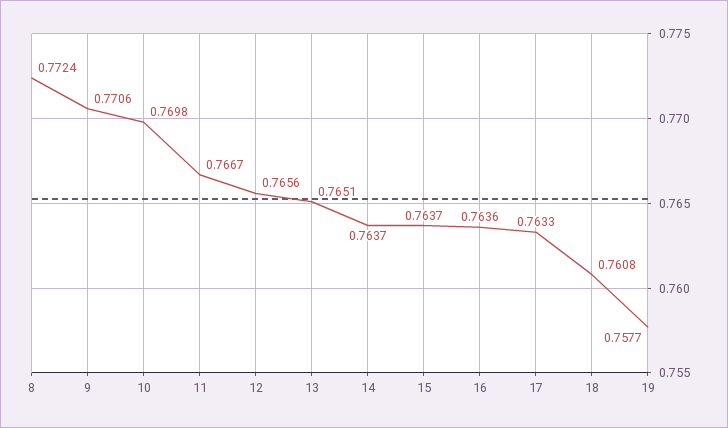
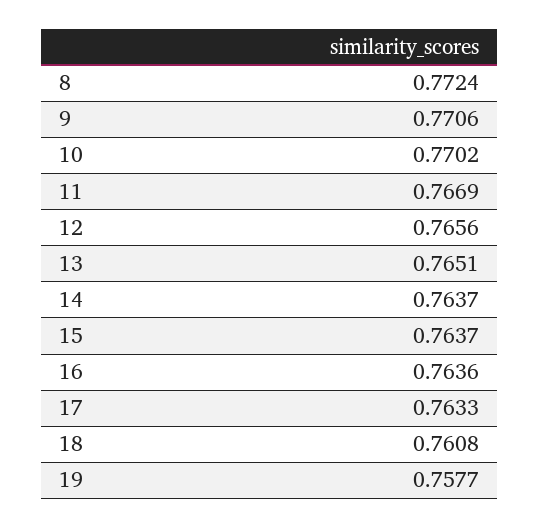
10: 0.7698 -> 0.7702
11: 0.7667 -> 0.7669

